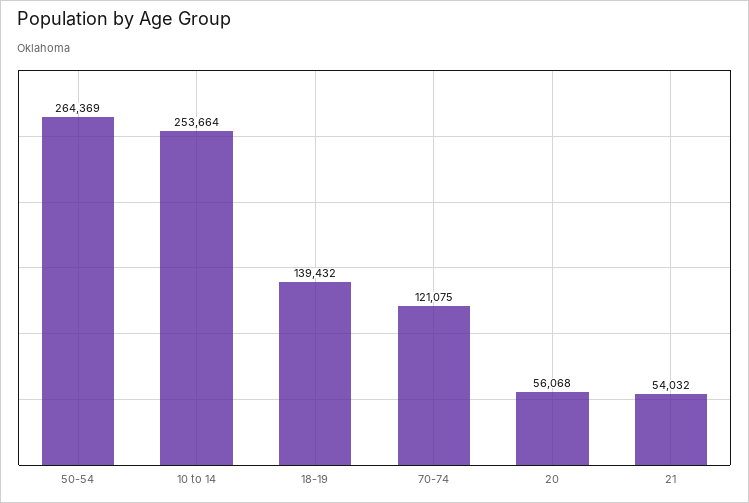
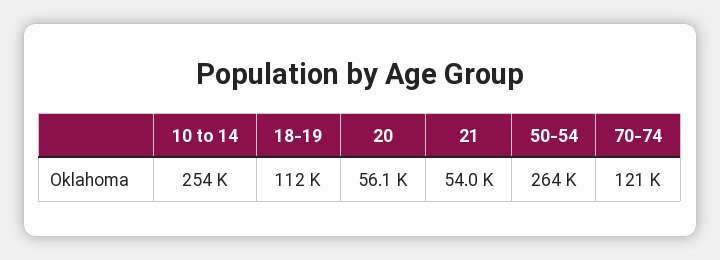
18-19: 139432 -> 112000

